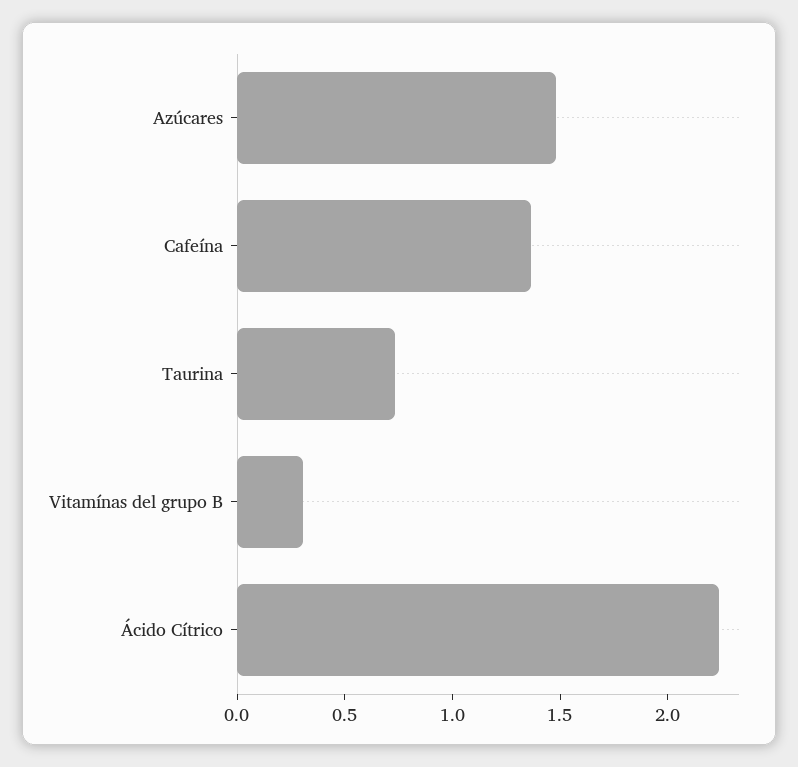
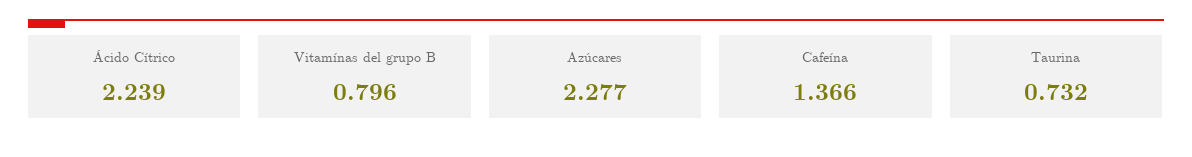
Azúcares: 1.5 -> 2.277
Vitamínas del grupo B: 0.3 -> 0.796

